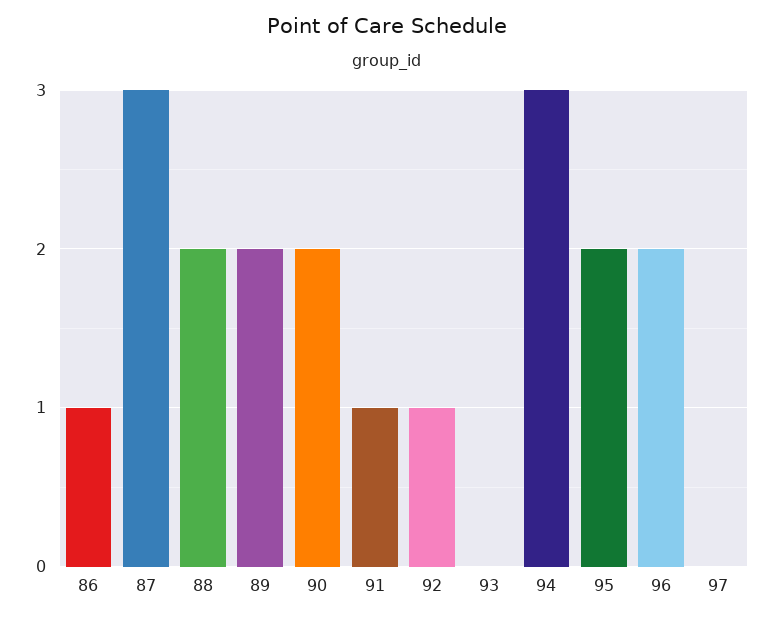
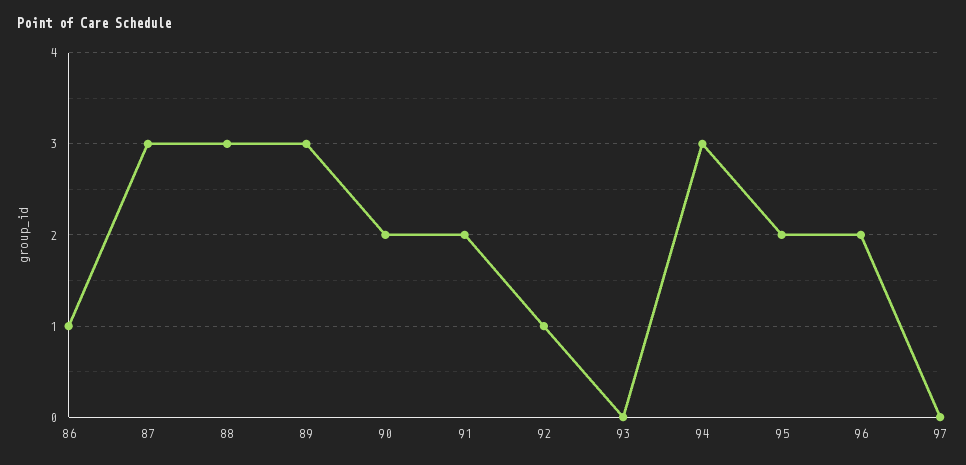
88: 2 -> 3
89: 2 -> 3
91: 1 -> 2

